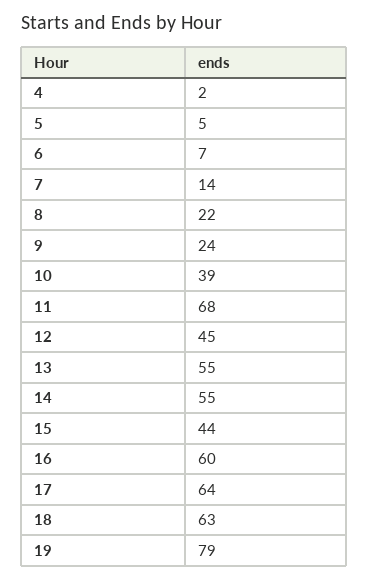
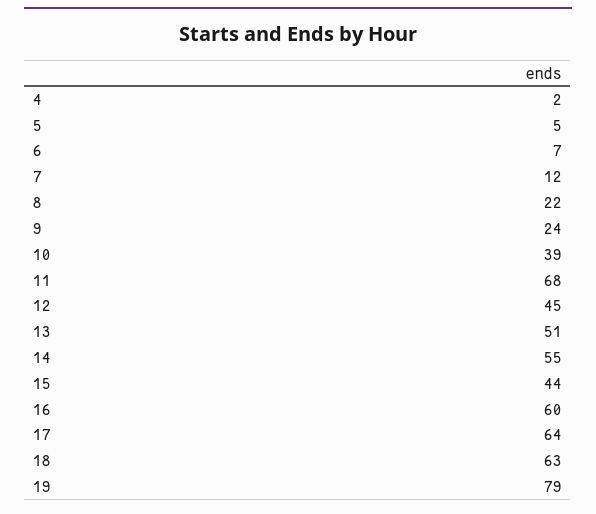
7: 14 -> 12
13: 55 -> 51

